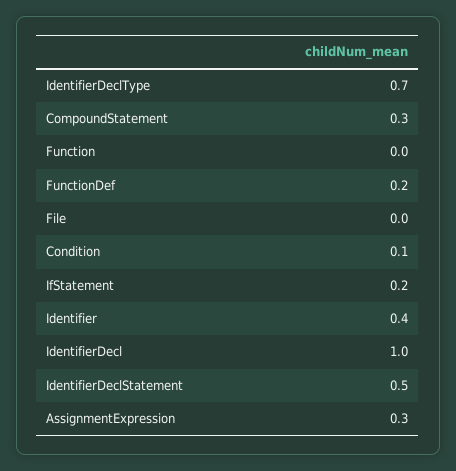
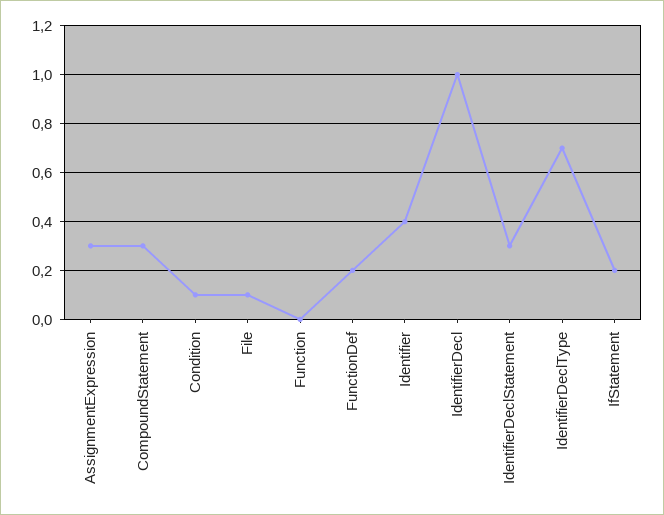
File: 0 -> 0.1
IdentifierDeclStatement: 0.5 -> 0.3

